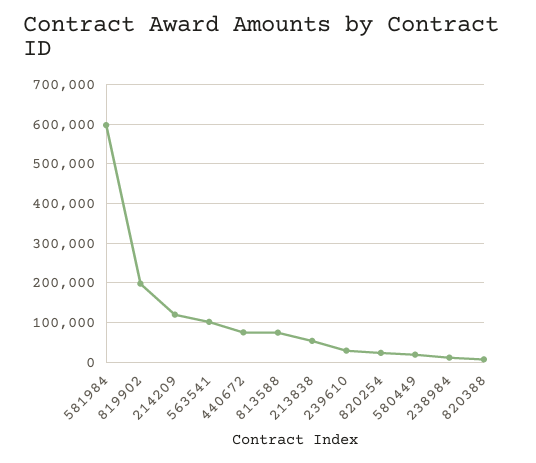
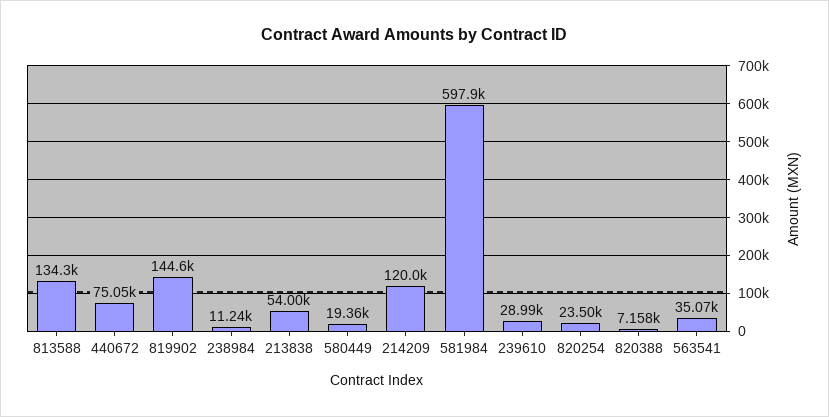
819902: 200000 -> 144600
563541: 100000 -> 35070
813588: 80000 -> 134300

